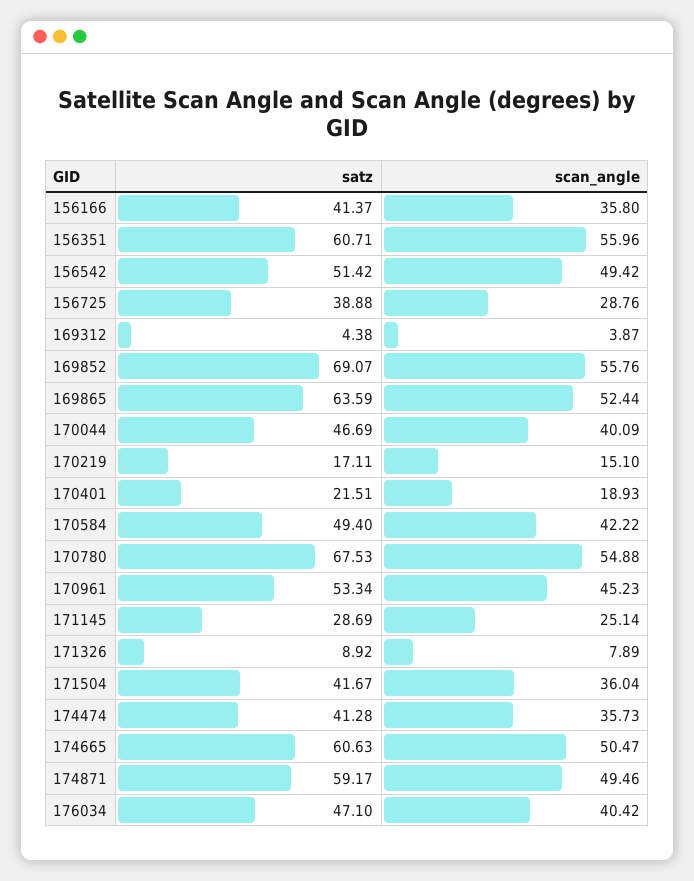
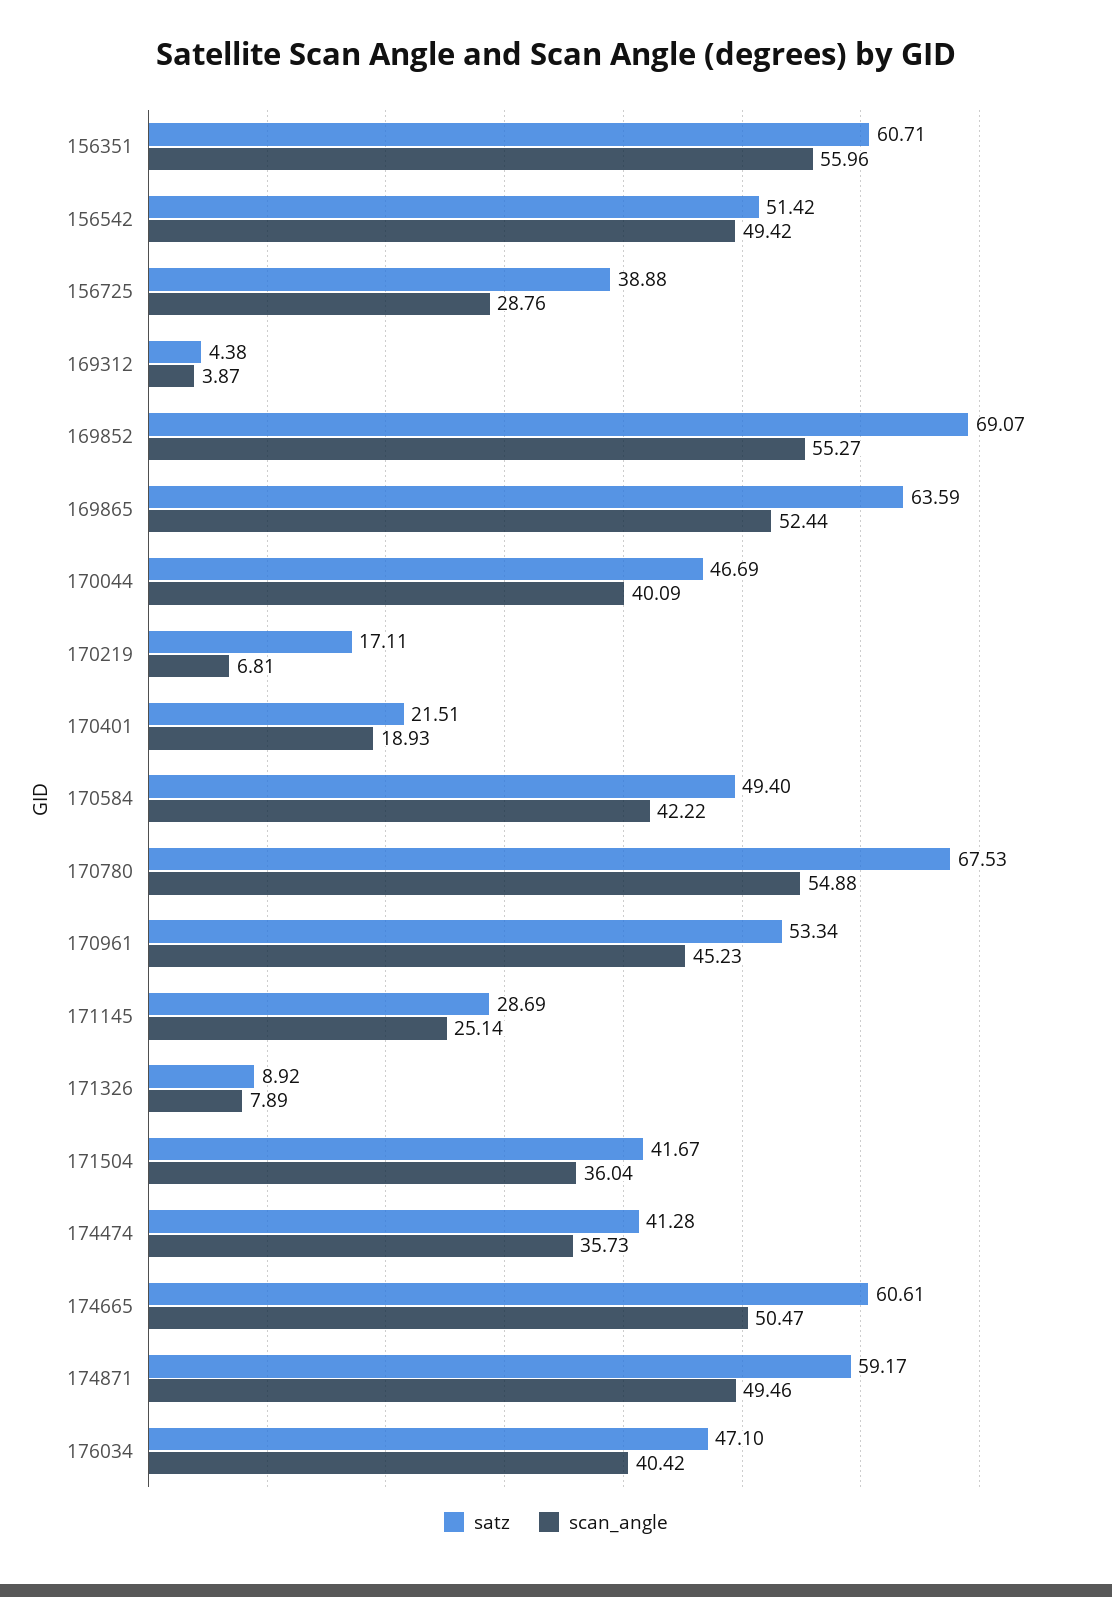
satz, 156166: 41.37 -> none
scan_angle, 156166: 35.8 -> none
scan_angle, 169852: 55.76 -> 55.27
scan_angle, 170219: 15.1 -> 6.81
satz, 174665: 60.63 -> 60.61

